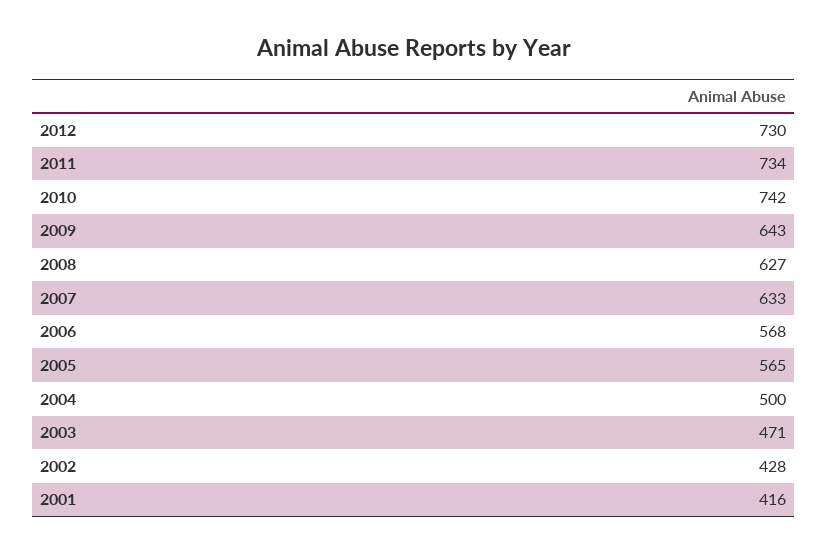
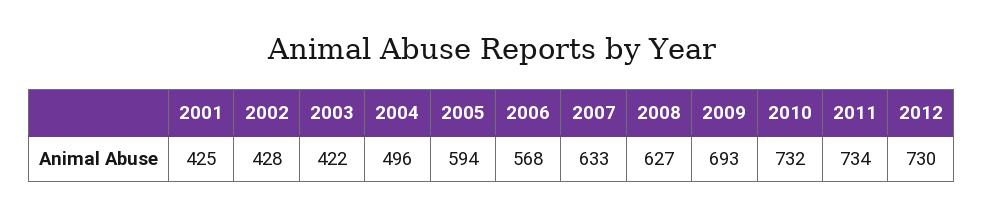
2010: 742 -> 732
2009: 643 -> 693
2005: 565 -> 594
2004: 500 -> 496
2003: 471 -> 422
2001: 416 -> 425

